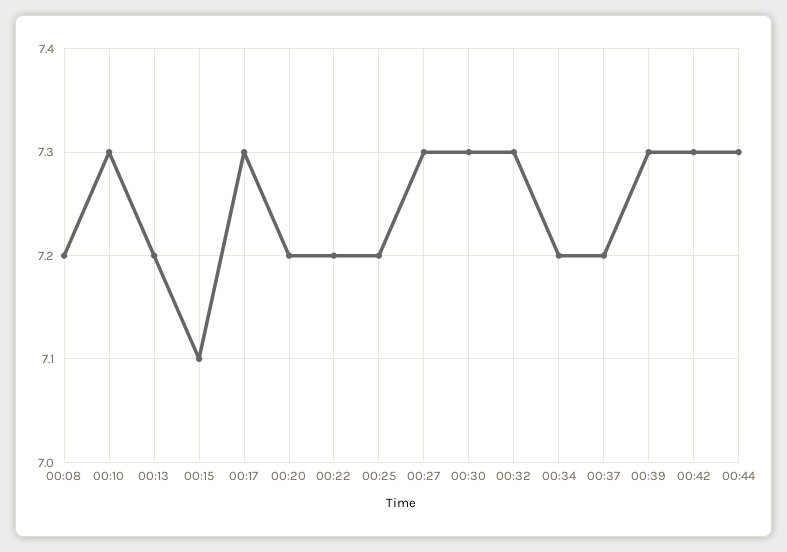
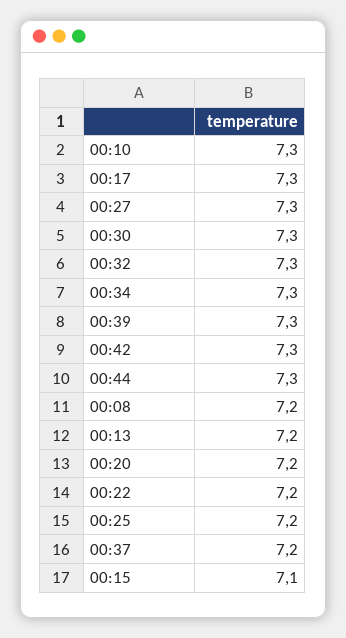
00:34: 7.2 -> 7.3

